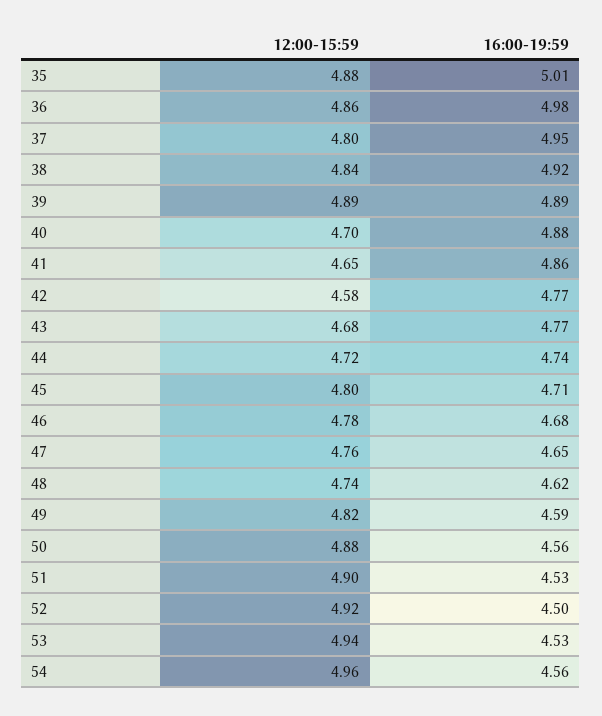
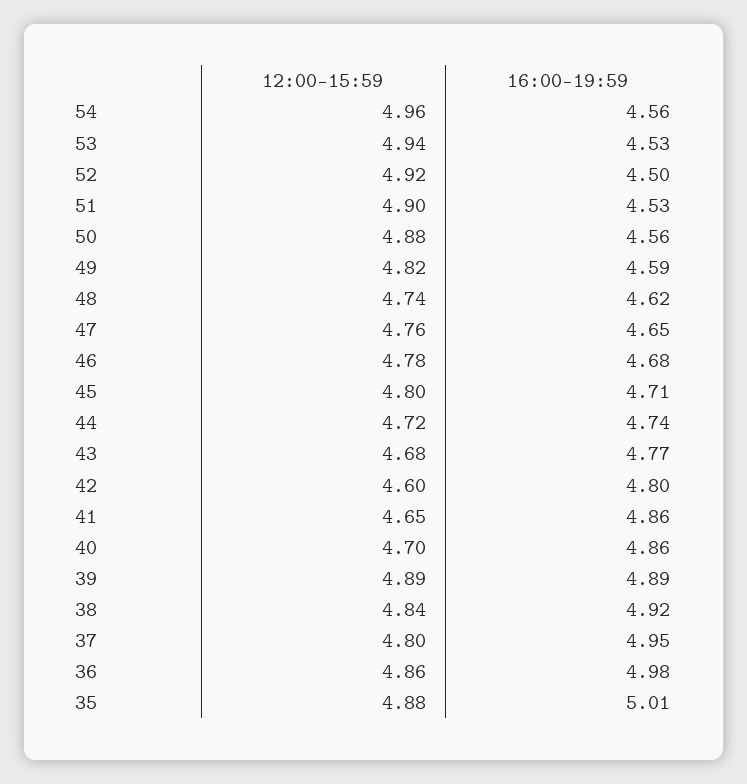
16:00-19:59, 40: 4.88 -> 4.86
12:00-15:59, 42: 4.58 -> 4.6
16:00-19:59, 42: 4.77 -> 4.8

